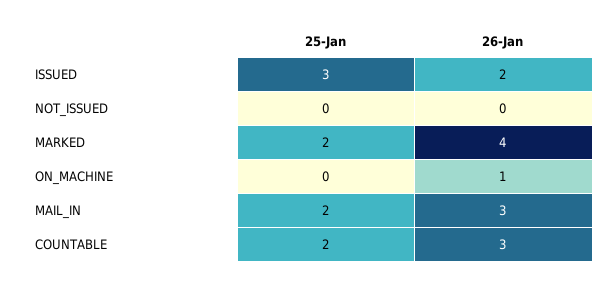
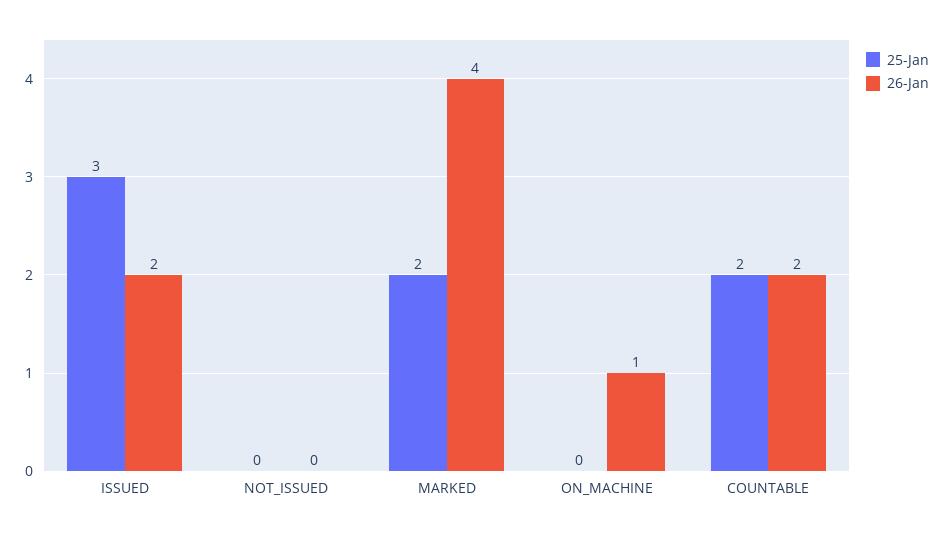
25-Jan, MAIL_IN: 2 -> none
26-Jan, MAIL_IN: 3 -> none
26-Jan, COUNTABLE: 3 -> 2

